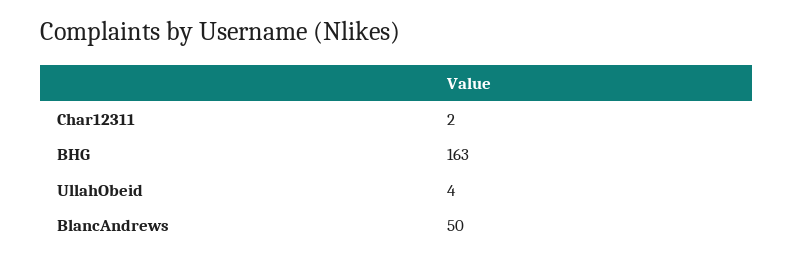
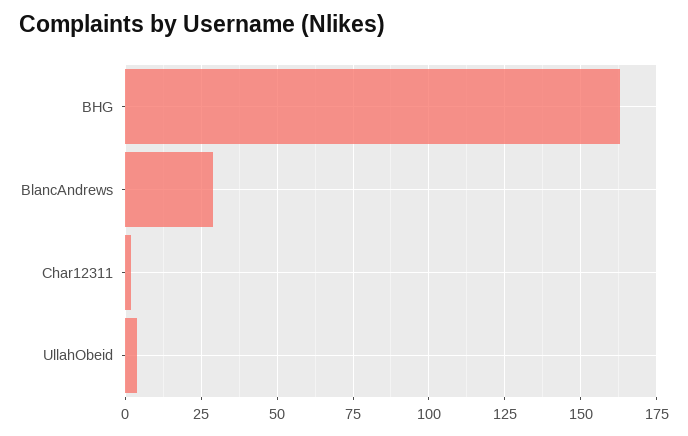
BlancAndrews: 50 -> 30

